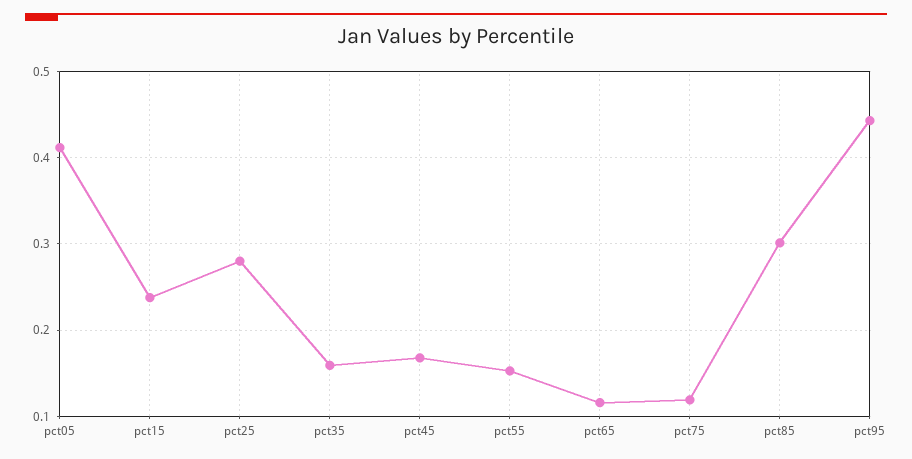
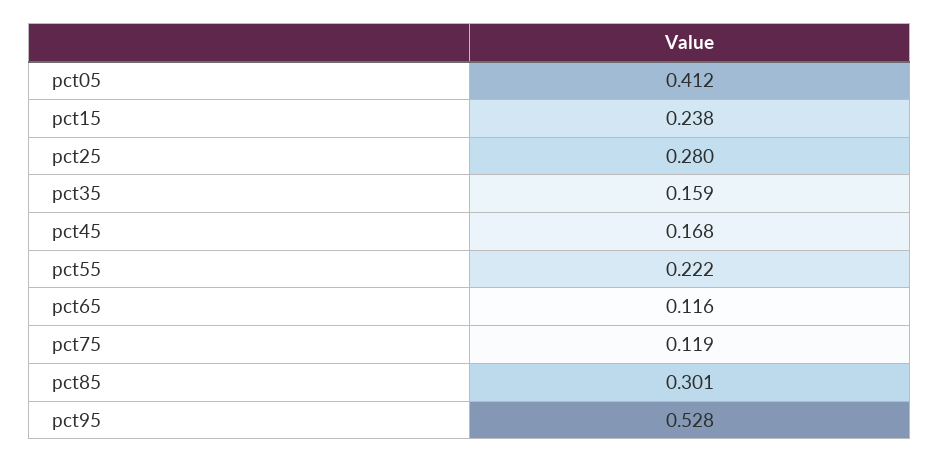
pct55: 0.15 -> 0.222
pct95: 0.44 -> 0.528

